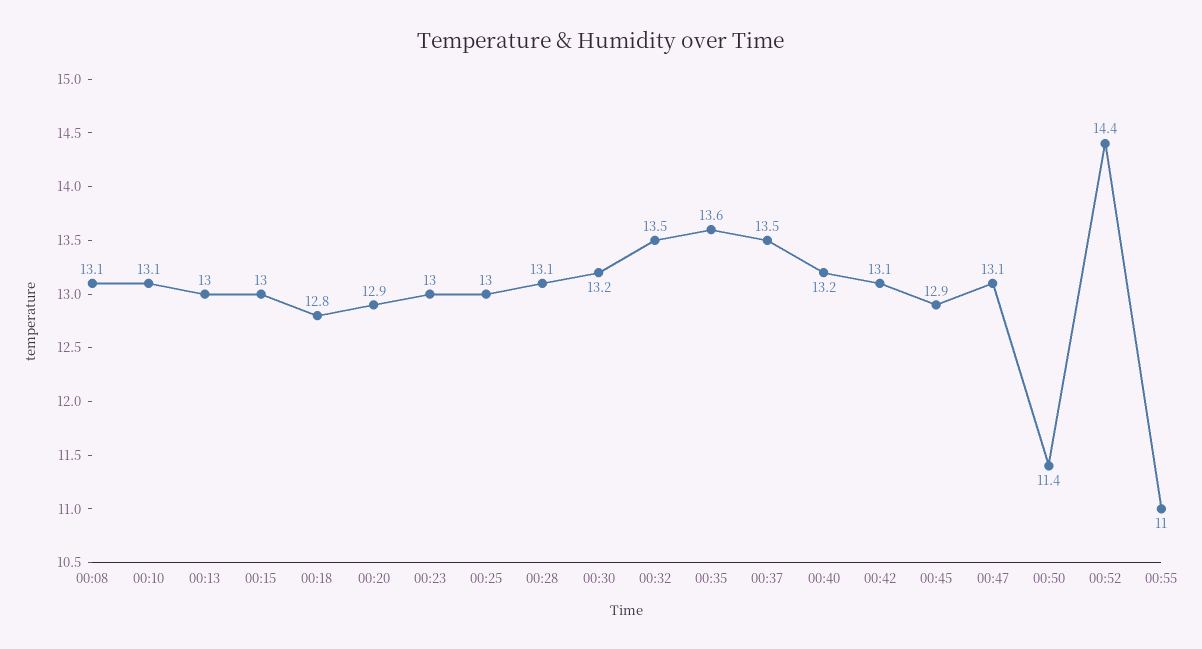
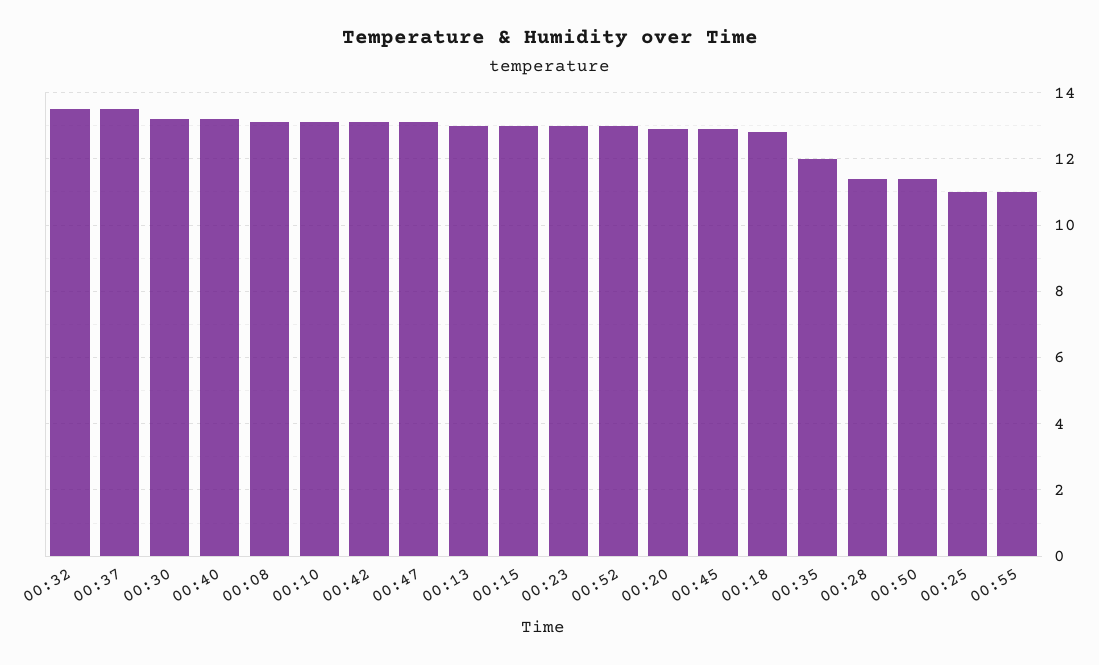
00:25: 13 -> 11
00:28: 13.1 -> 11.5
00:35: 13.6 -> 12
00:52: 14.4 -> 13

